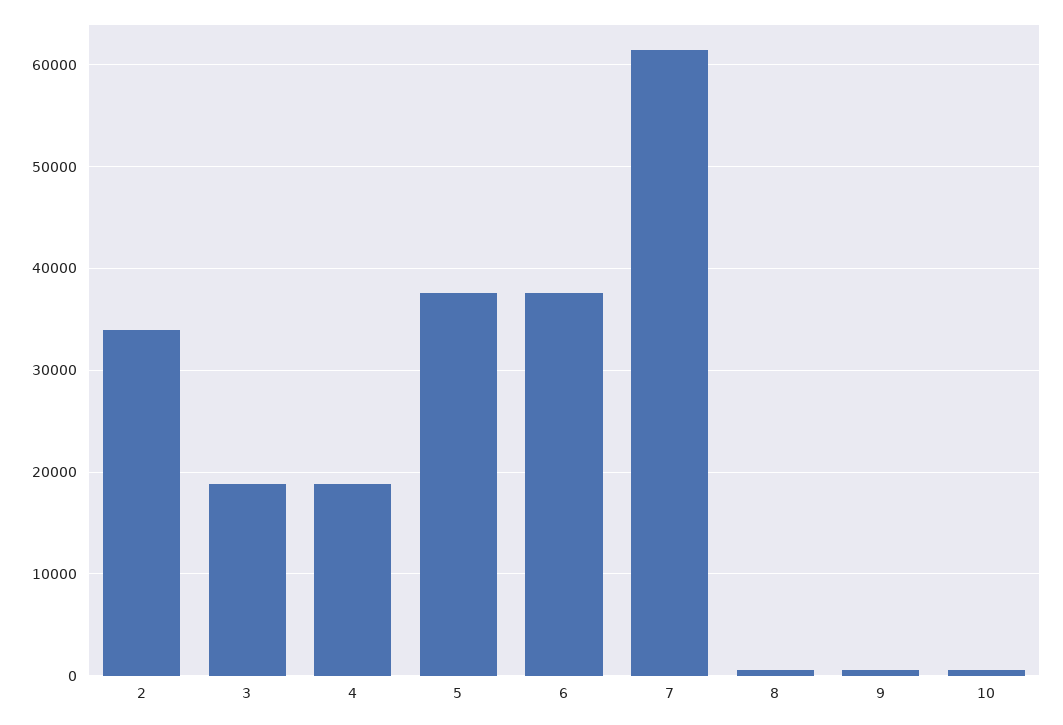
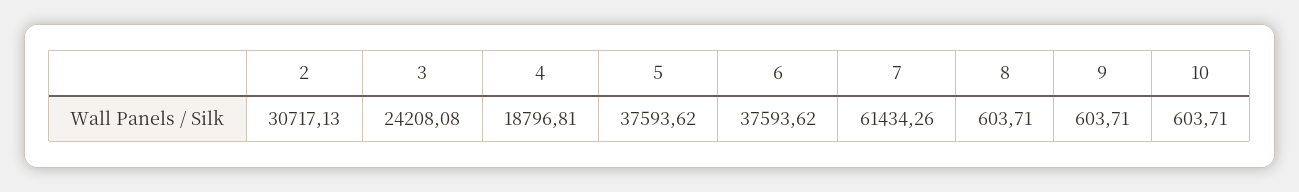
2: 34000 -> 30717.13
3: 19000 -> 24208.08

